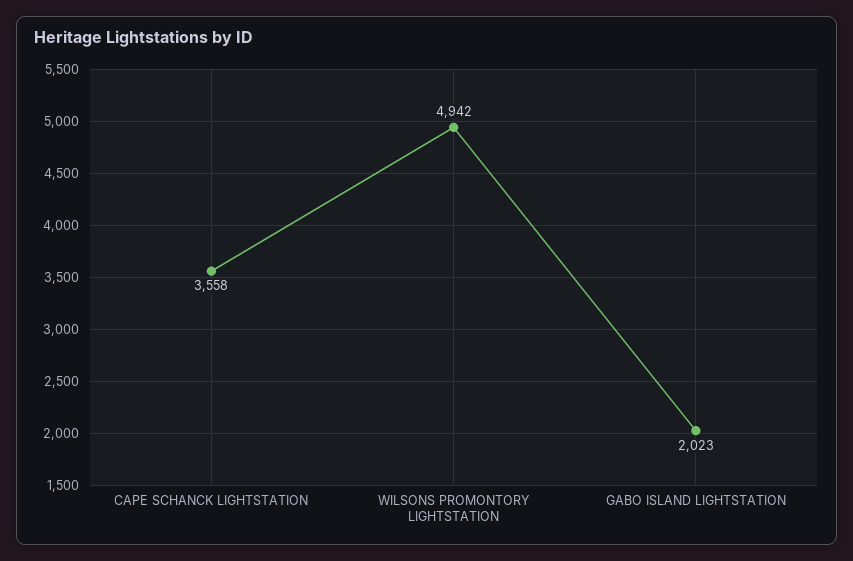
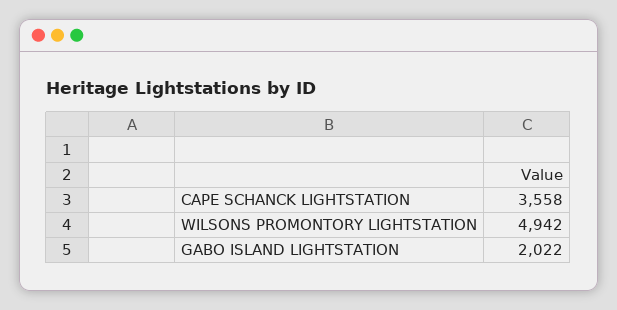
GABO ISLAND LIGHTSTATION: 2023 -> 2022

